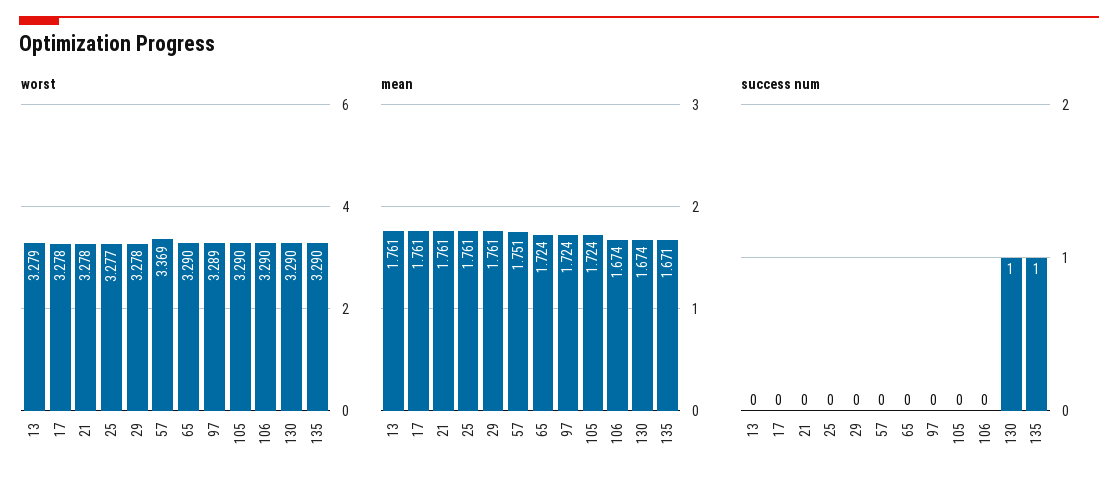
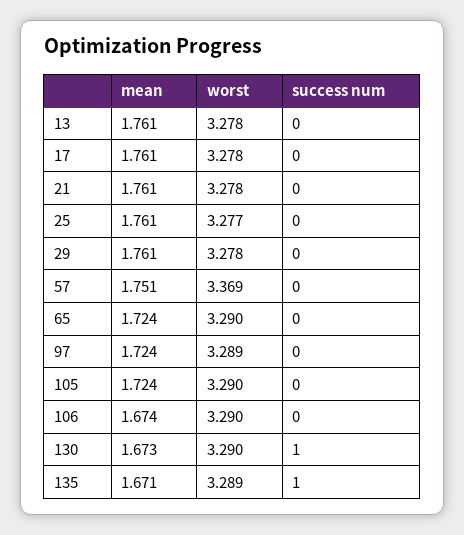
worst, 13: 3.279 -> 3.278
worst, 135: 3.29 -> 3.289
mean, 130: 1.674 -> 1.673

